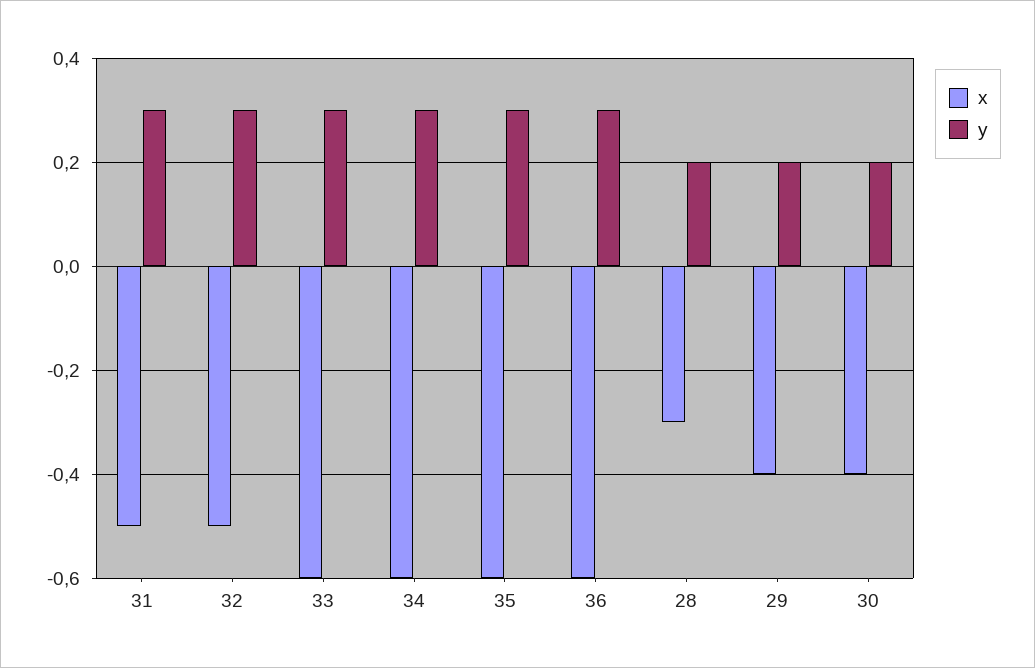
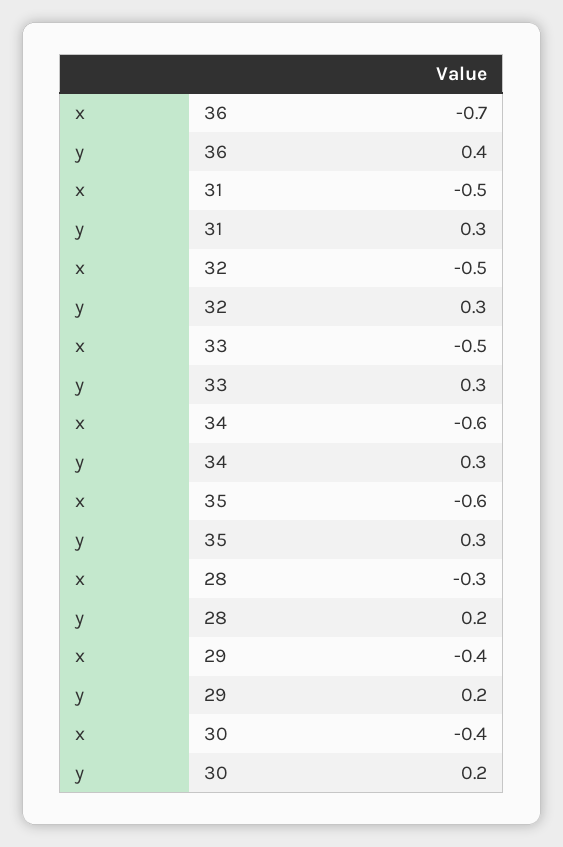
x, 33: -0.6 -> -0.5
x, 36: -0.6 -> -0.7
y, 36: 0.3 -> 0.4

